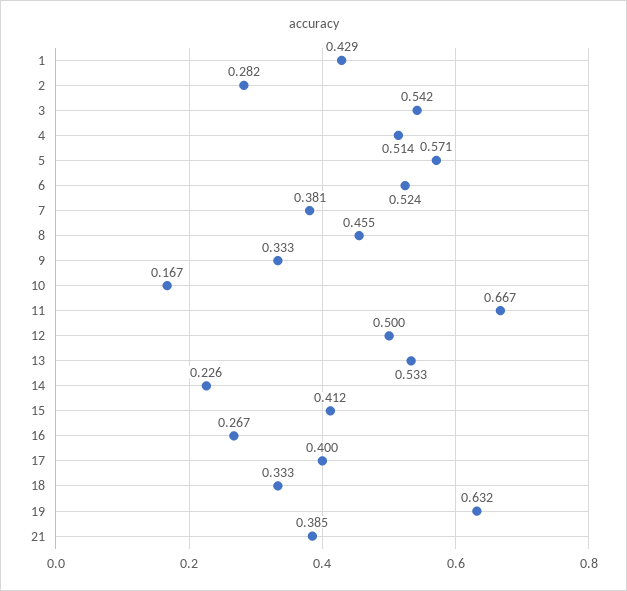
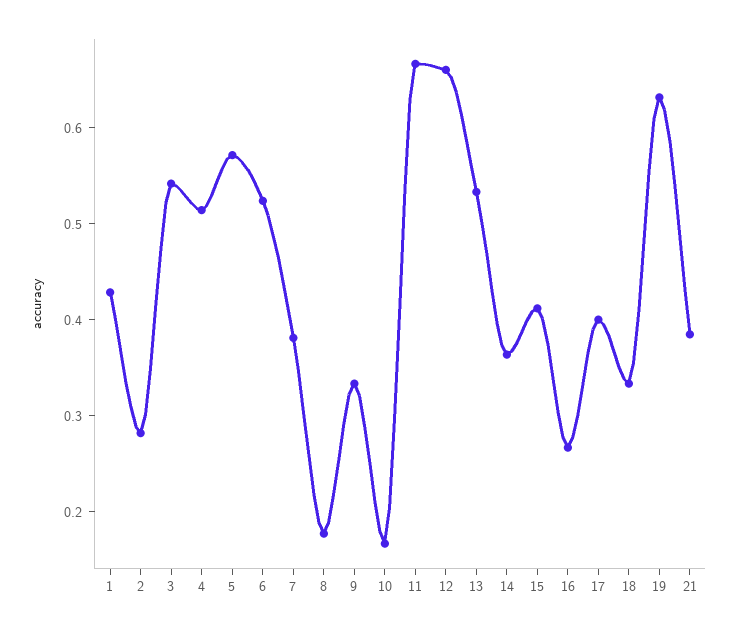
8: 0.455 -> 0.18
12: 0.5 -> 0.66
14: 0.226 -> 0.36

